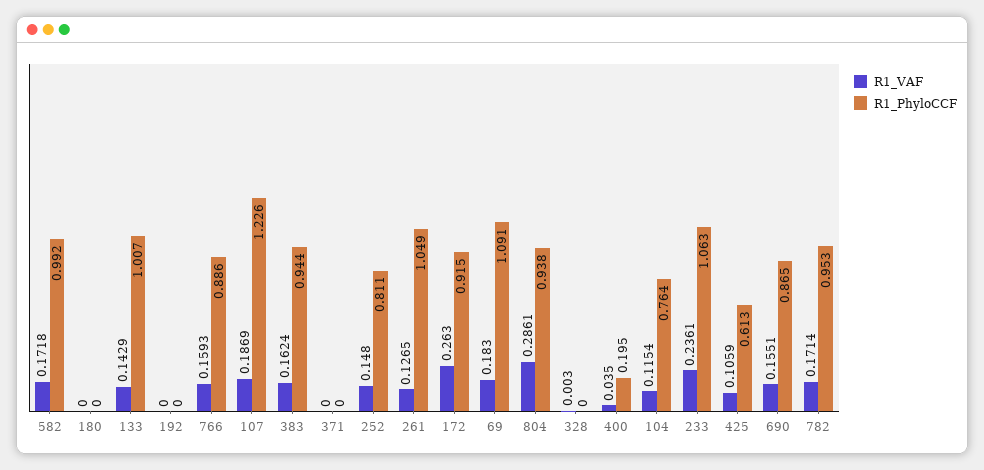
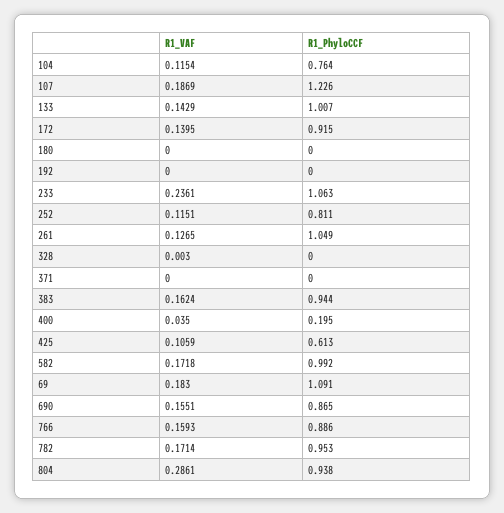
R1_VAF, 252: 0.148 -> 0.1151
R1_VAF, 172: 0.263 -> 0.1395

